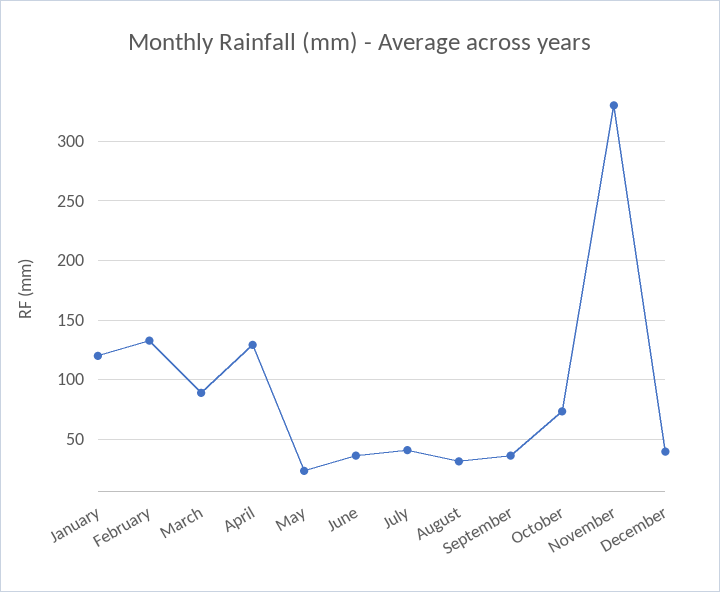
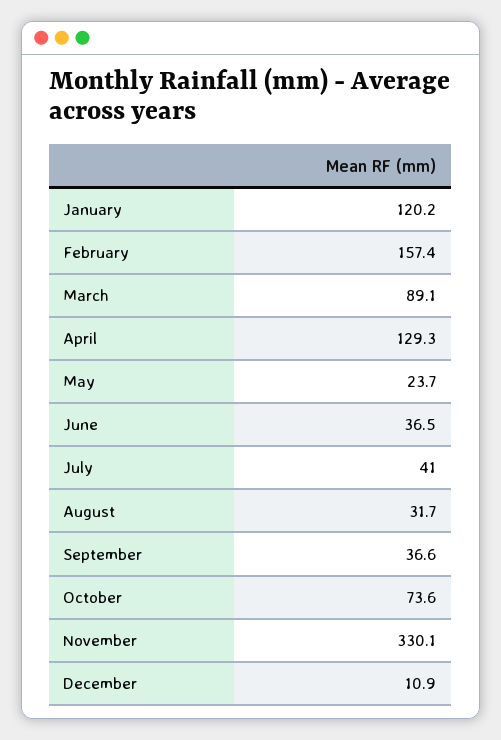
February: 130 -> 157.4
December: 40 -> 10.9

